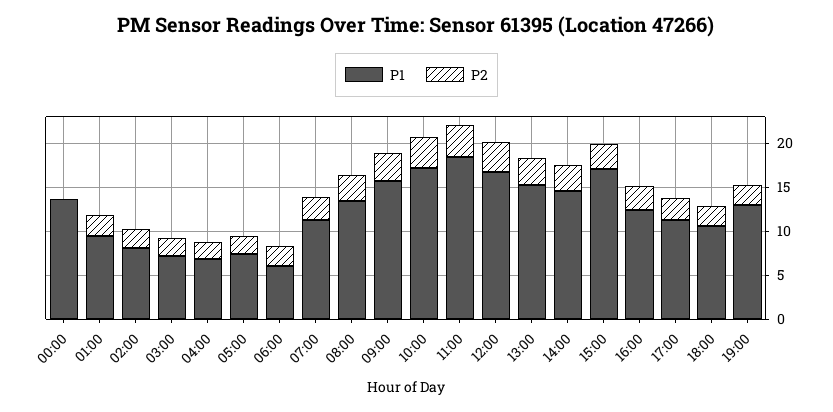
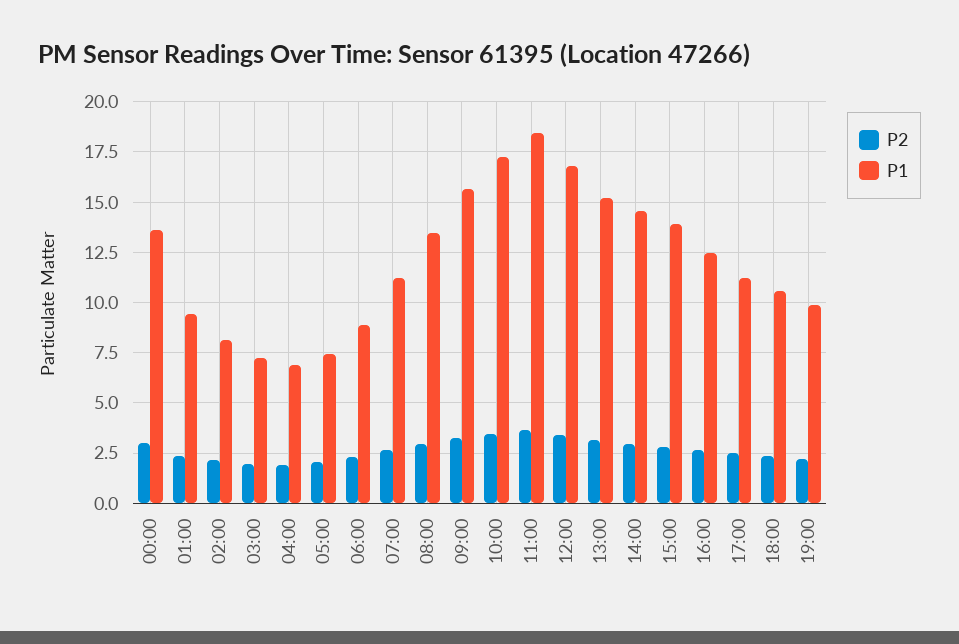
P2, 00:00: 0 -> 3
P1, 06:00: 6 -> 9
P1, 15:00: 17 -> 14
P1, 19:00: 13 -> 10

